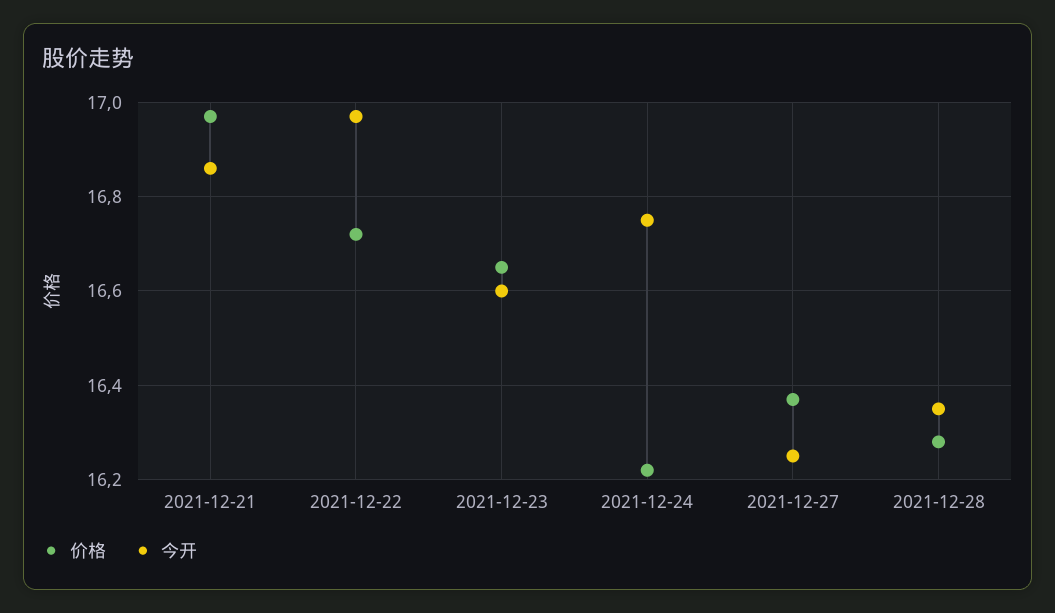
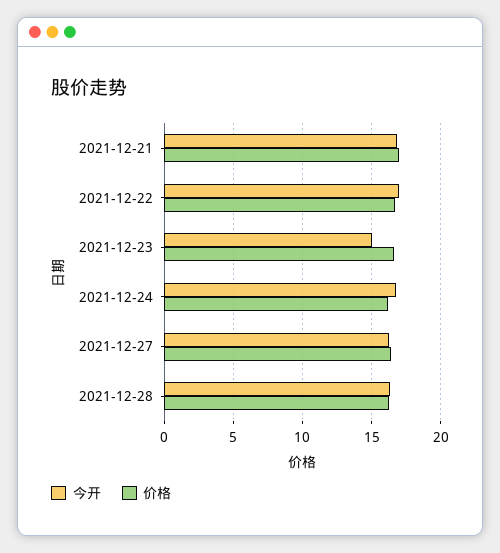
今开, 2021-12-23: 16.6 -> 15

